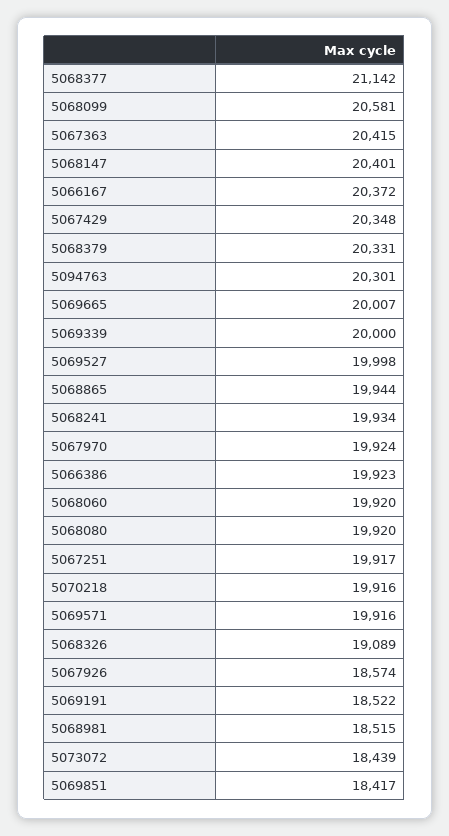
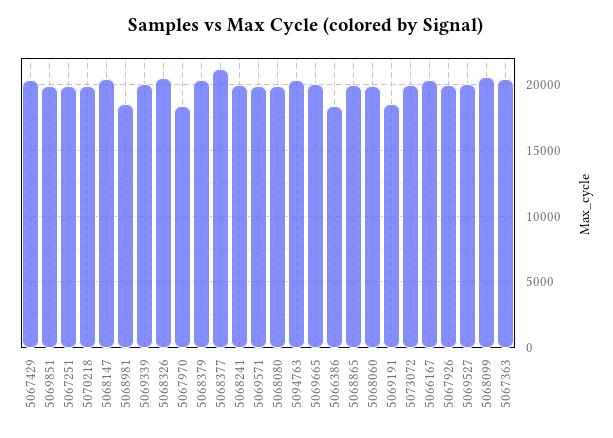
5067970: 19924 -> 18500
5066386: 19923 -> 18500
5068326: 19089 -> 20500
5067926: 18574 -> 20000
5073072: 18439 -> 20000
5069851: 18417 -> 20000

